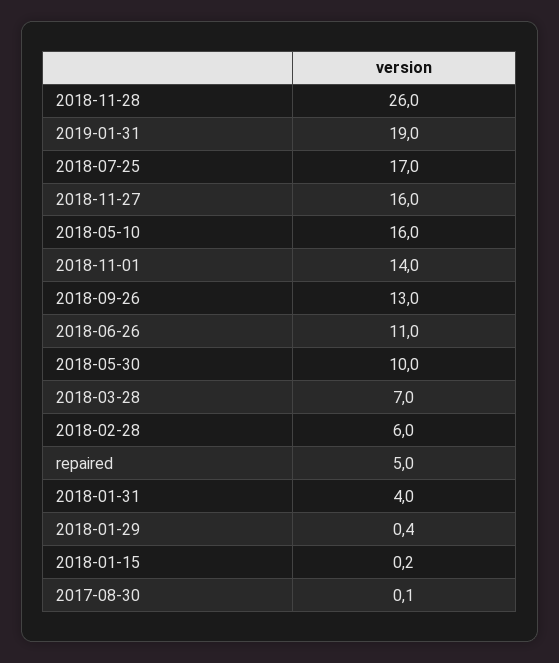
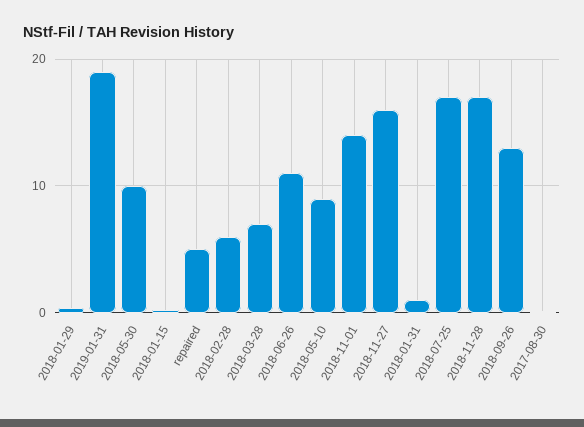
2018-11-28: 26 -> 17
2018-05-10: 16 -> 9
2018-01-31: 4 -> 1

